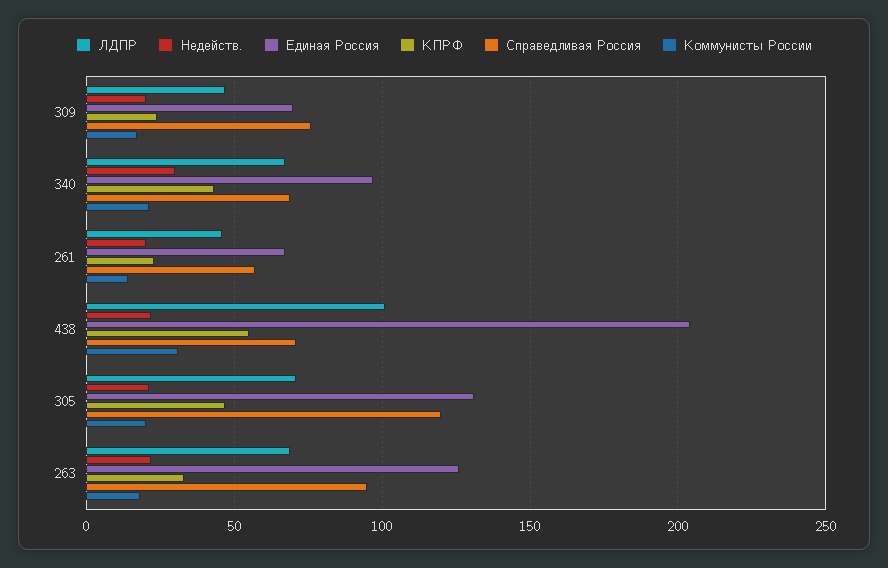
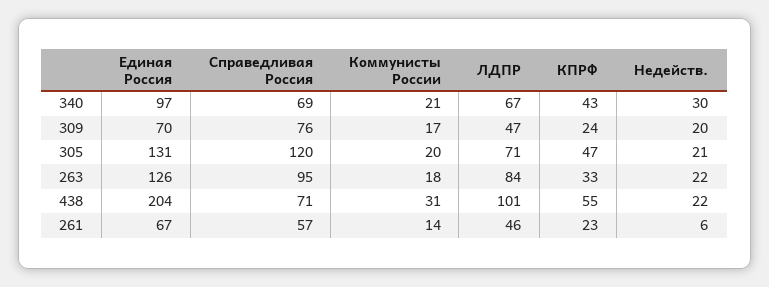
Недейств., 261: 20 -> 6
ЛДПР, 263: 70 -> 84

